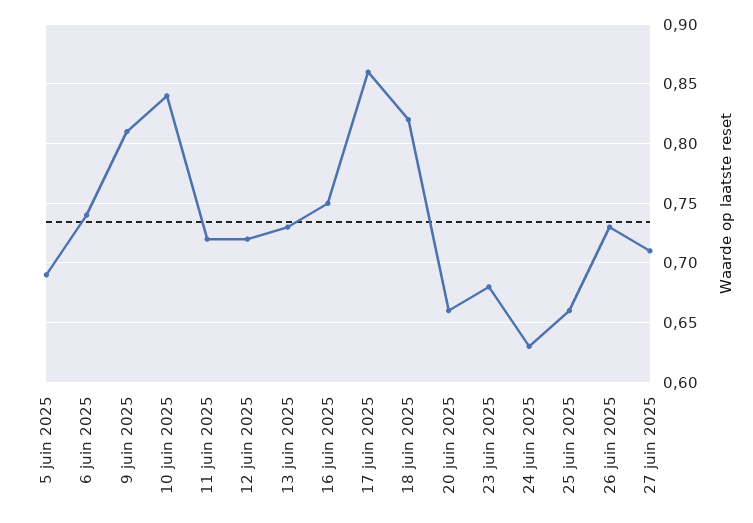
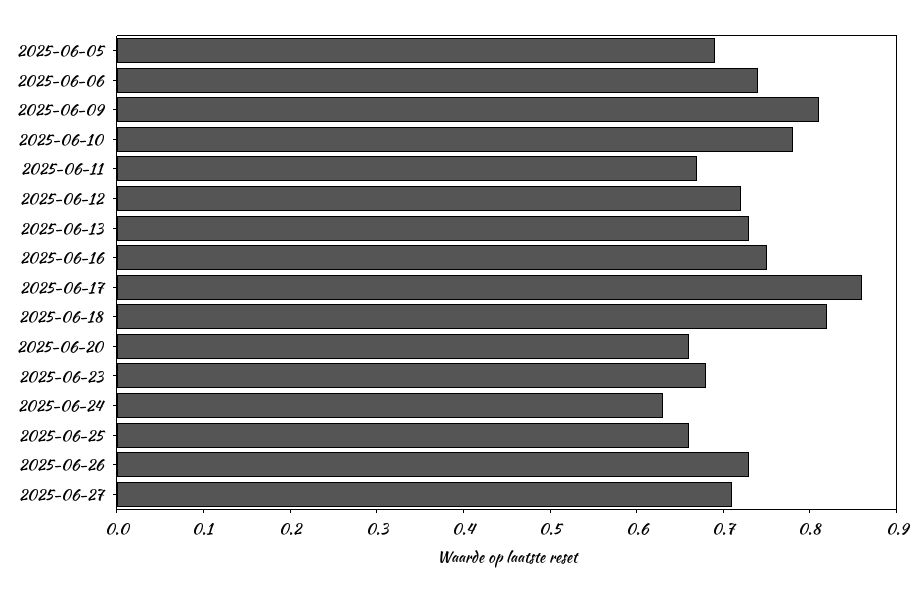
10 juin 2025: 0.84 -> 0.78
11 juin 2025: 0.72 -> 0.67

